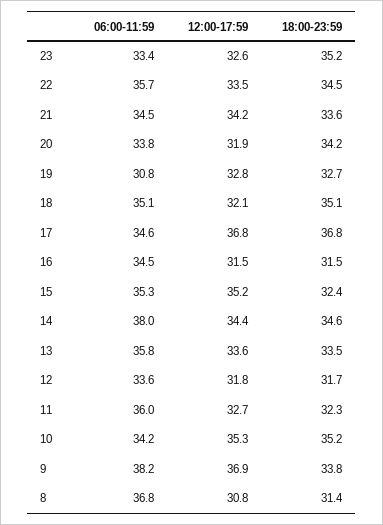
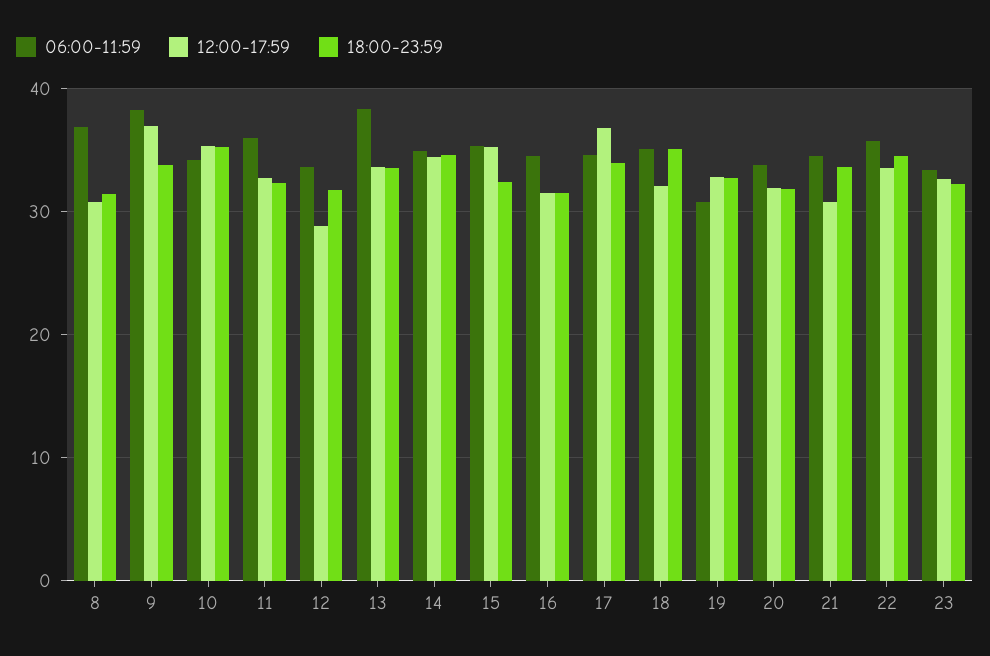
18:00-23:59, 23: 35.2 -> 32
12:00-17:59, 21: 34.2 -> 31
18:00-23:59, 20: 34.2 -> 32
18:00-23:59, 17: 36.8 -> 34
06:00-11:59, 14: 38 -> 35
06:00-11:59, 13: 35.8 -> 38
12:00-17:59, 12: 31.8 -> 29

